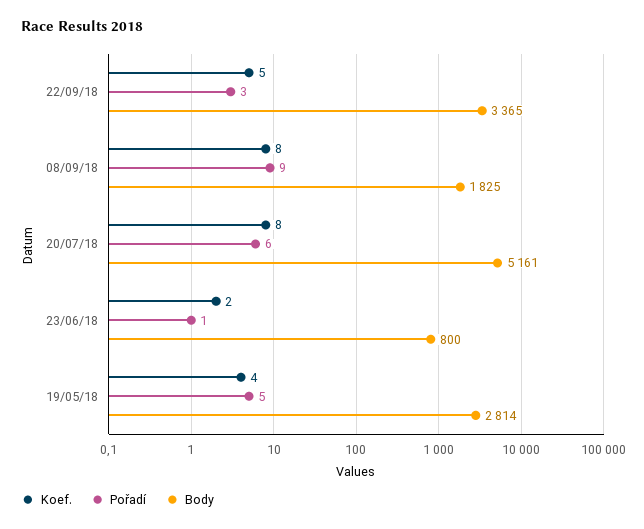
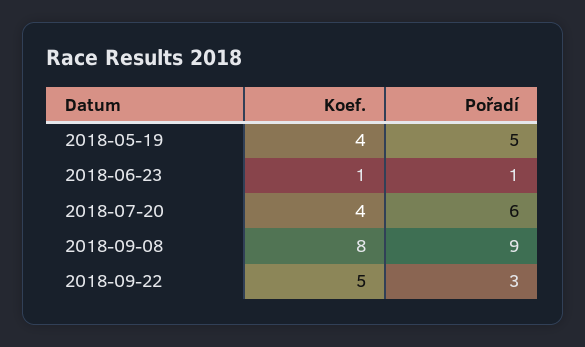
Body, 22/09/18: 3365 -> none
Body, 08/09/18: 1825 -> none
Koef., 20/07/18: 8 -> 4
Body, 20/07/18: 5161 -> none
Koef., 23/06/18: 2 -> 1
Body, 23/06/18: 800 -> none
Body, 19/05/18: 2814 -> none

